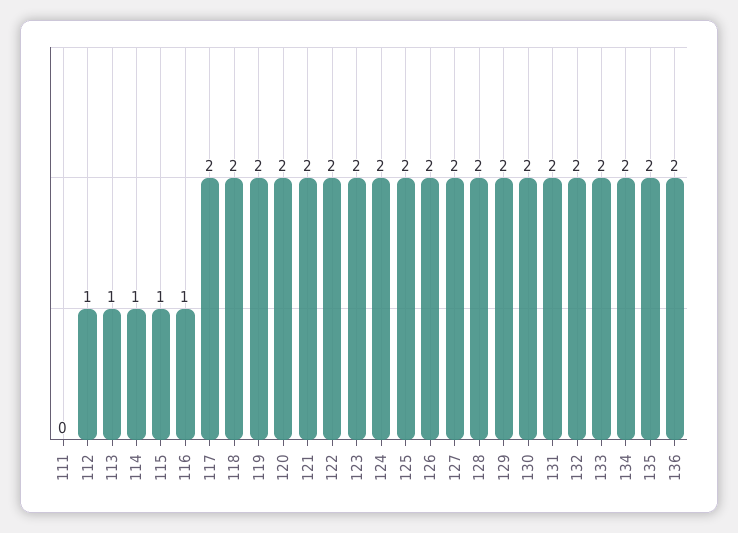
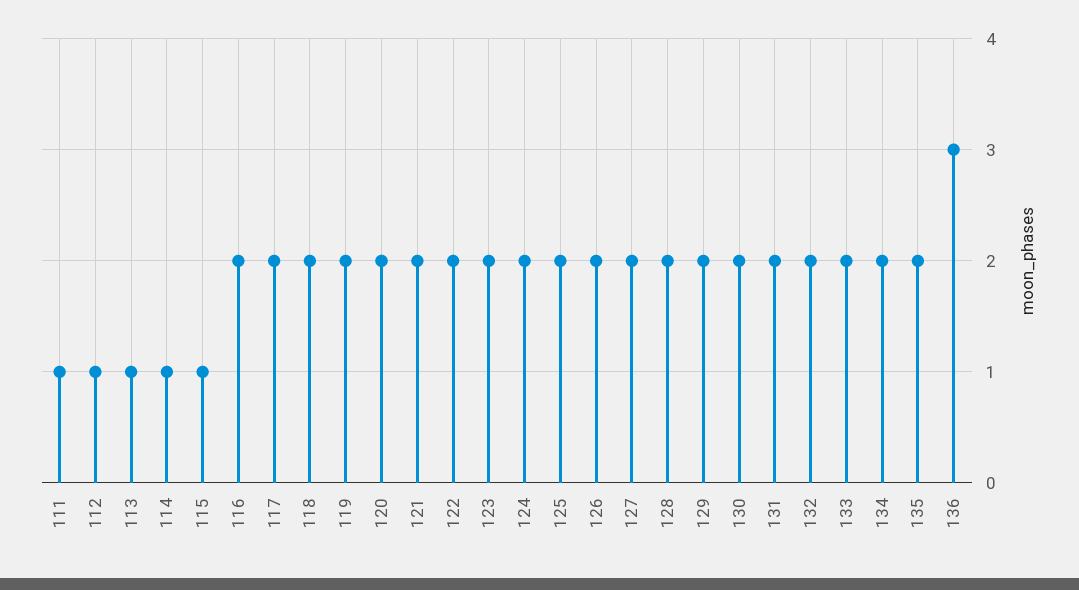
111: 0 -> 1
116: 1 -> 2
136: 2 -> 3

